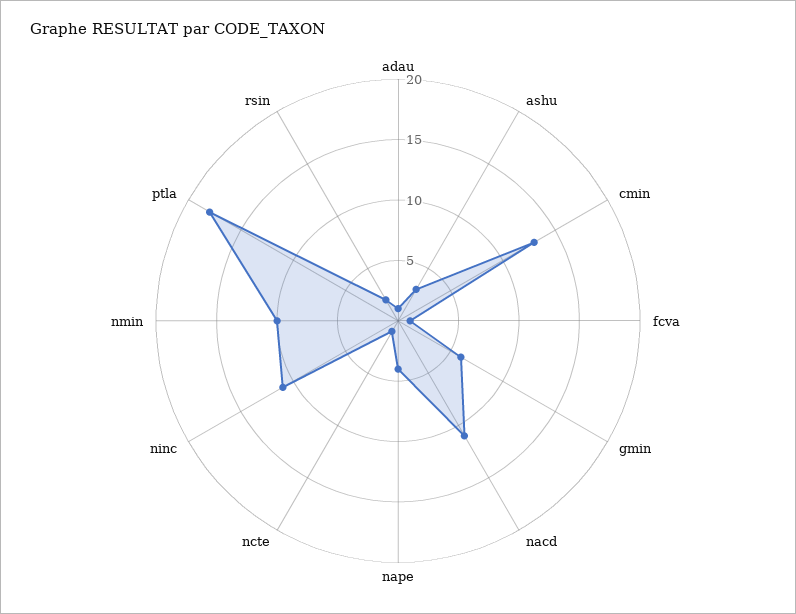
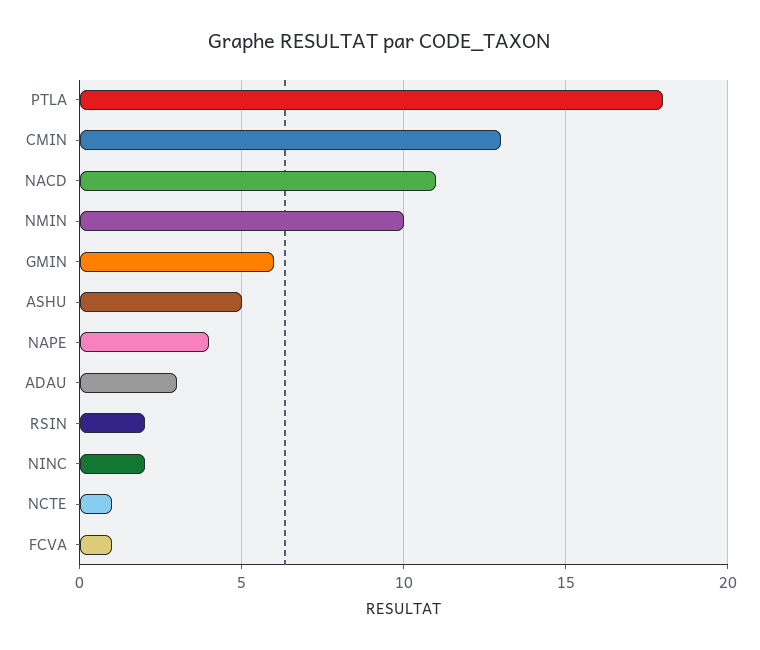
adau: 1 -> 3
ashu: 3 -> 5
ninc: 11 -> 2

